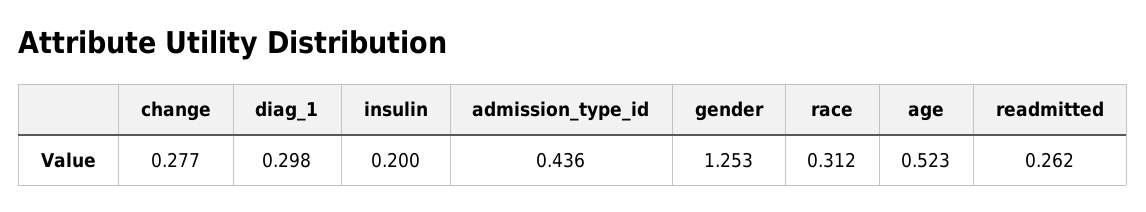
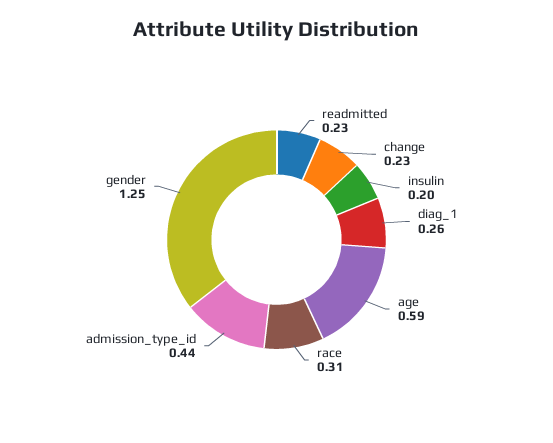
change: 0.277 -> 0.23
diag_1: 0.298 -> 0.26
age: 0.523 -> 0.59
readmitted: 0.262 -> 0.23

